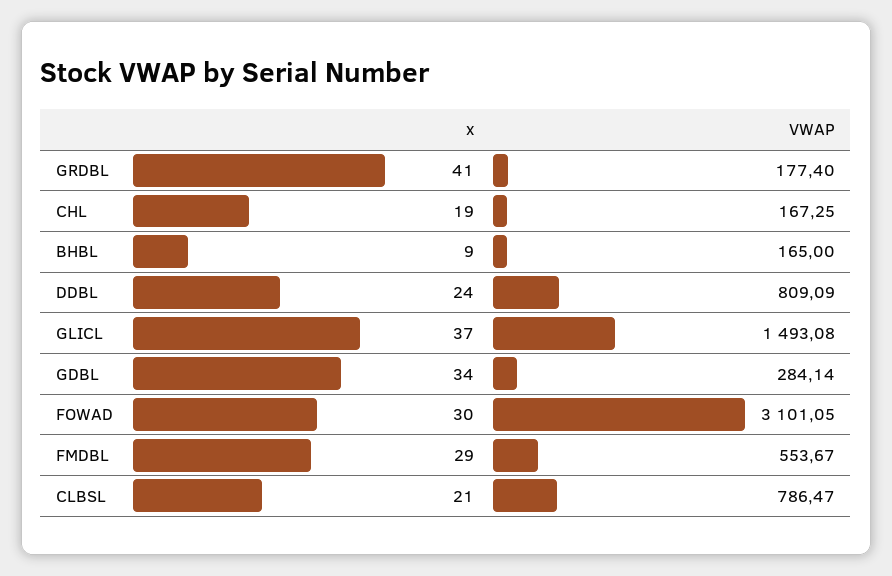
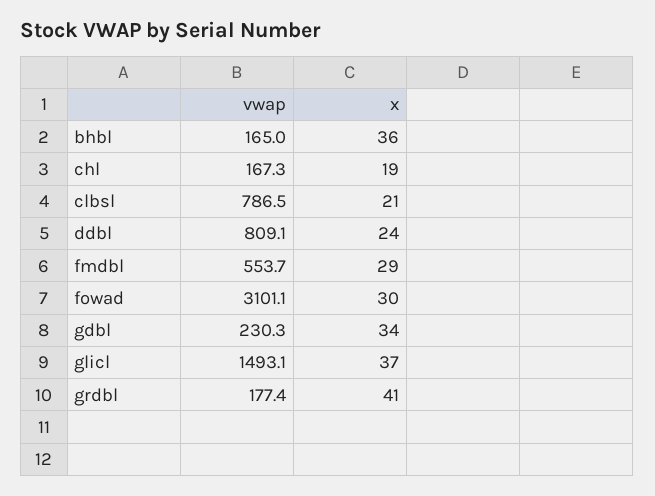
x, BHBL: 9 -> 36
VWAP, GDBL: 284.14 -> 230.3

